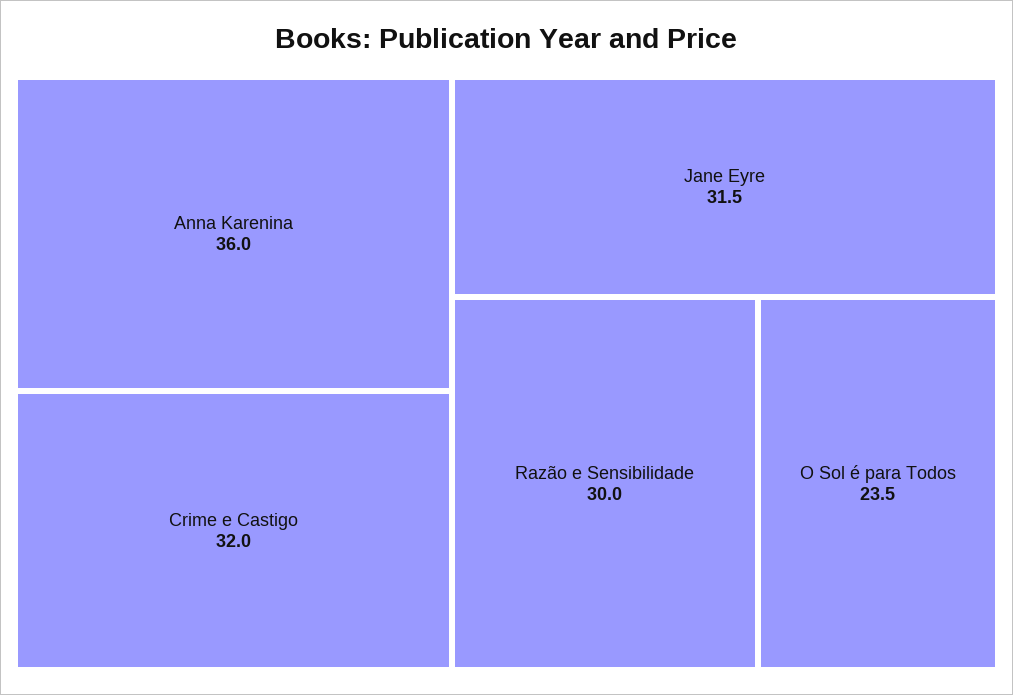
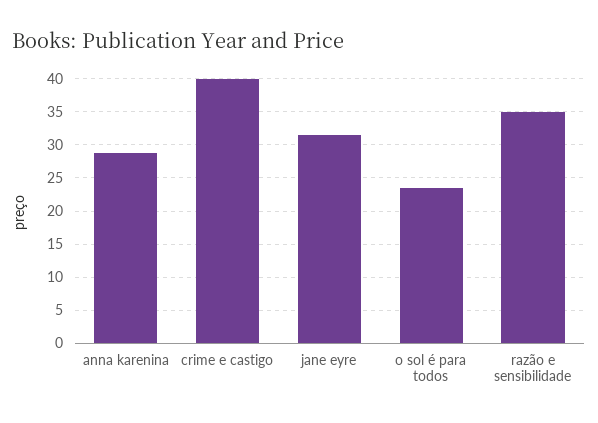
Anna Karenina: 36 -> 29
Crime e Castigo: 32 -> 40
Razão e Sensibilidade: 30 -> 35

